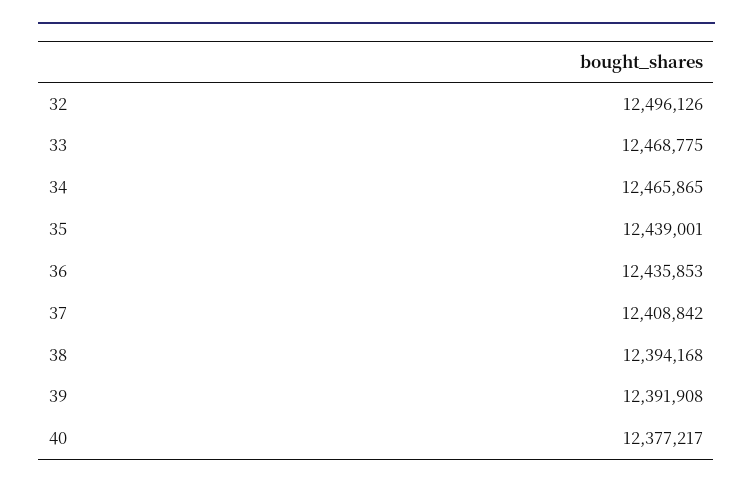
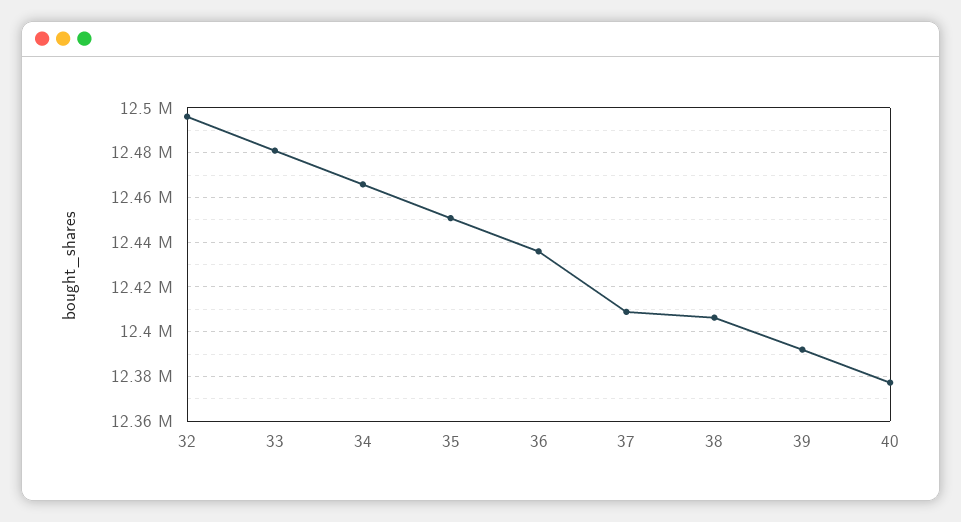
33: 12468775 -> 12480000
35: 12439001 -> 12450000
38: 12394168 -> 12405000

